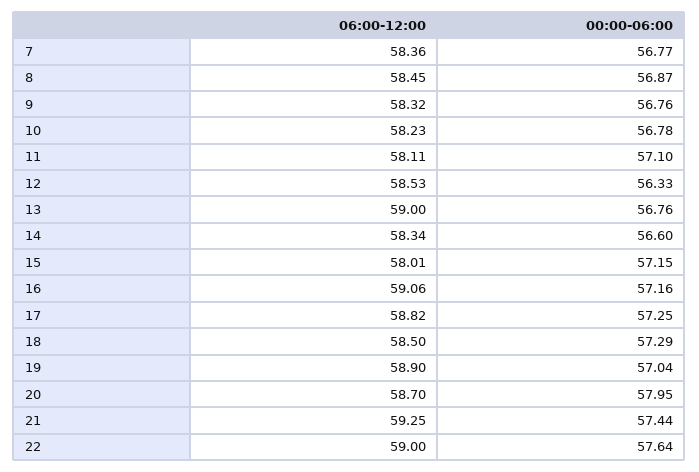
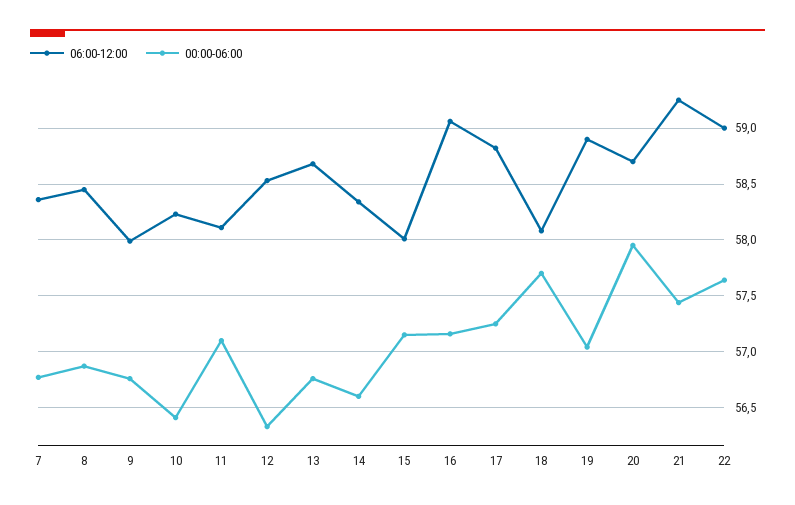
06:00-12:00, 9: 58.32 -> 58
00:00-06:00, 10: 56.78 -> 56.4
06:00-12:00, 13: 59 -> 58.7
06:00-12:00, 18: 58.5 -> 58.1
00:00-06:00, 18: 57.29 -> 57.7

